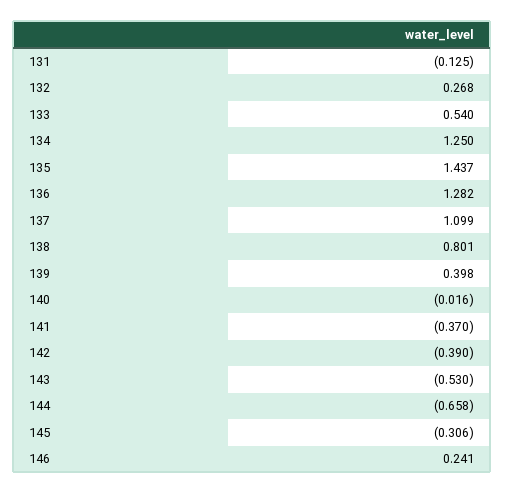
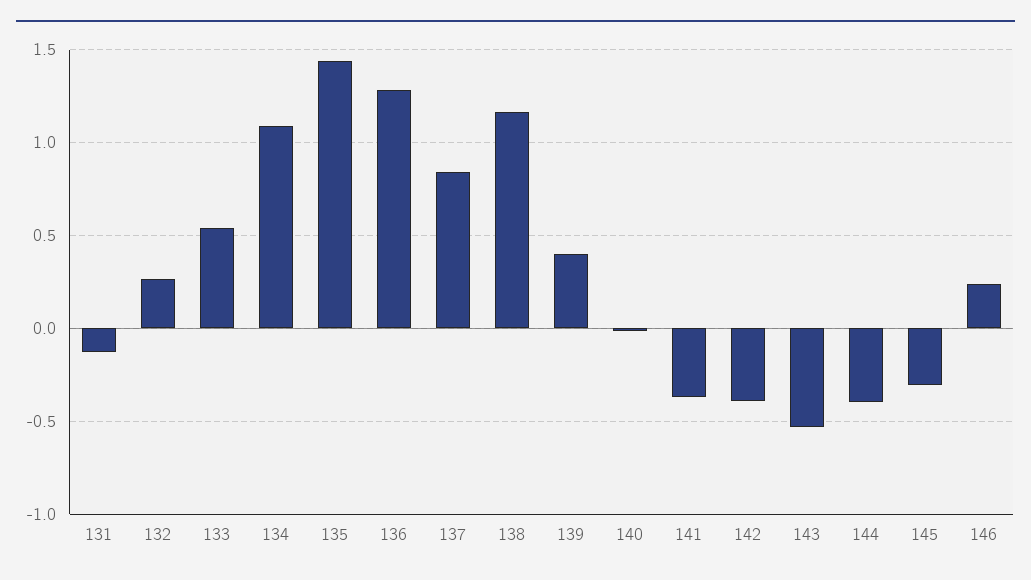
134: 1.25 -> 1.1
137: 1.099 -> 0.85
138: 0.801 -> 1.15
144: -0.658 -> -0.4

